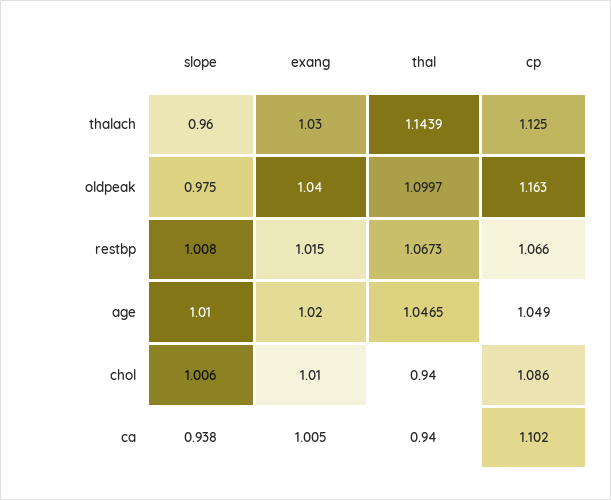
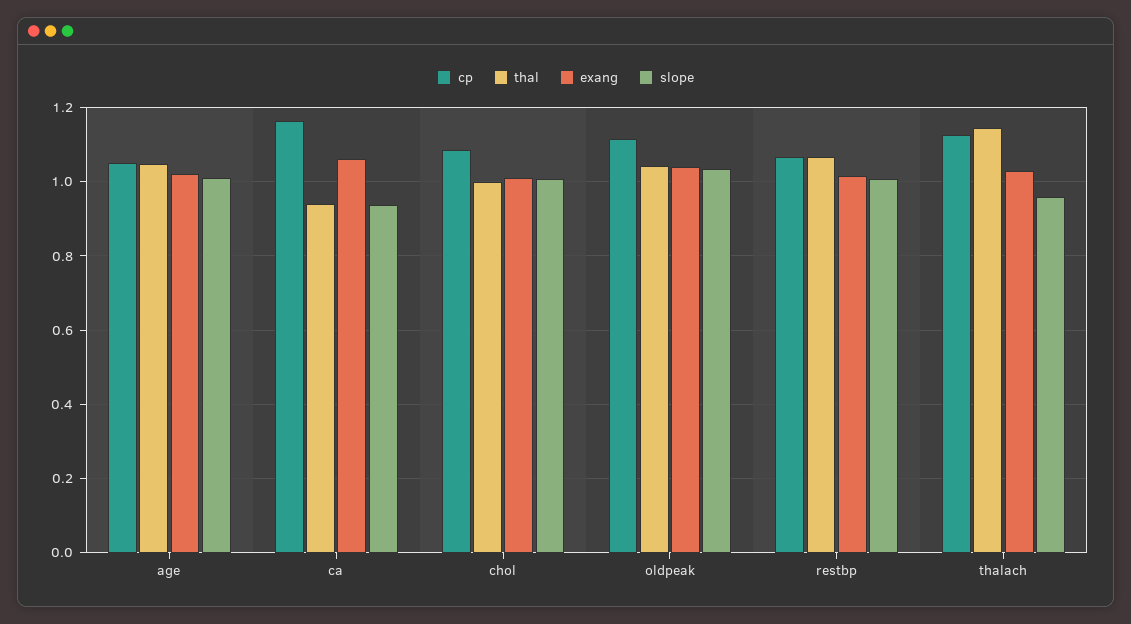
slope, oldpeak: 0.975 -> 1.04
thal, oldpeak: 1.0997 -> 1.04
cp, oldpeak: 1.163 -> 1.12
thal, chol: 0.94 -> 1
exang, ca: 1.005 -> 1.06
cp, ca: 1.102 -> 1.16

